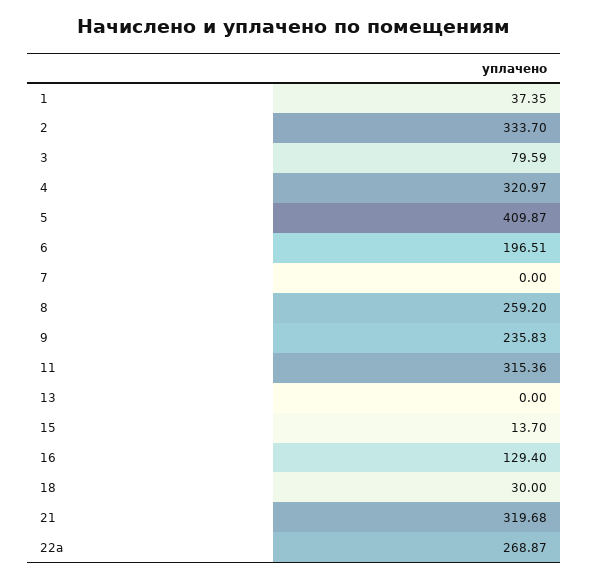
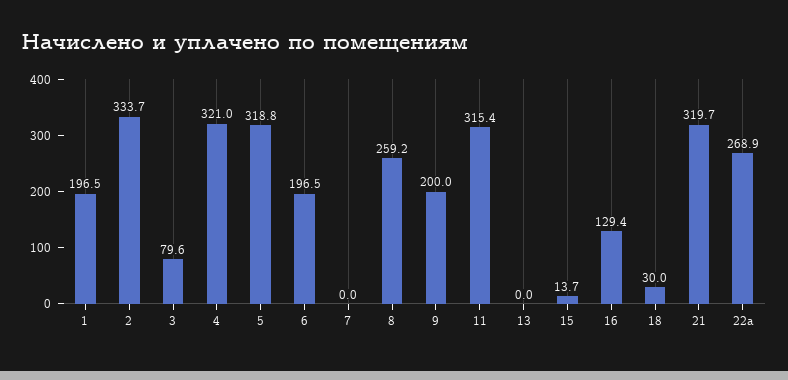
1: 37.35 -> 196.5
5: 409.87 -> 318.8
9: 235.83 -> 200

